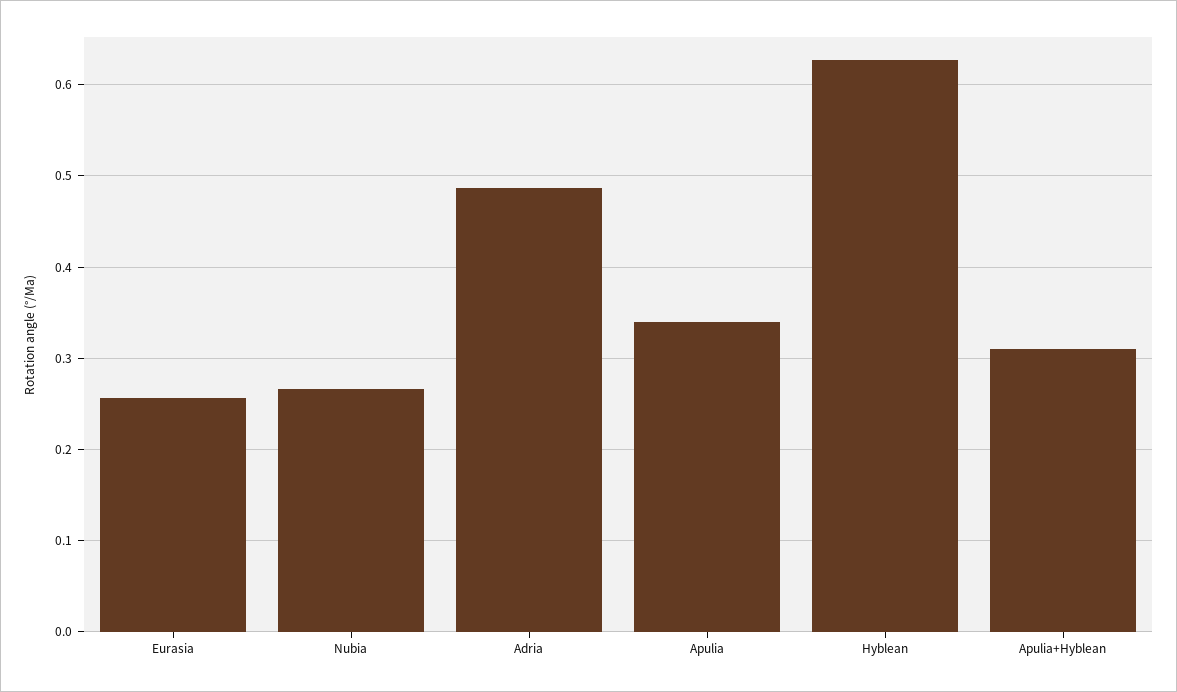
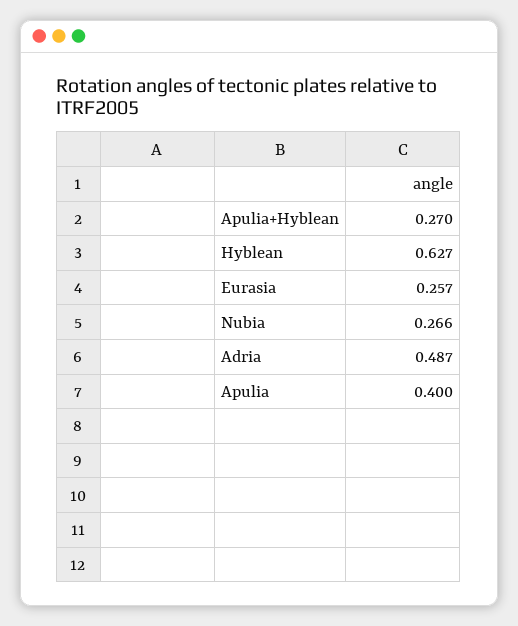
Apulia: 0.34 -> 0.4
Apulia+Hyblean: 0.31 -> 0.27

